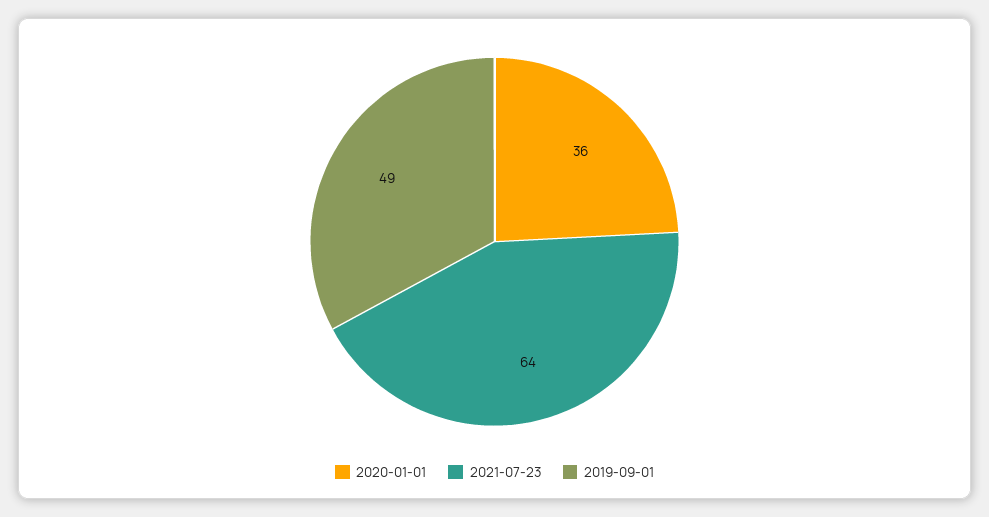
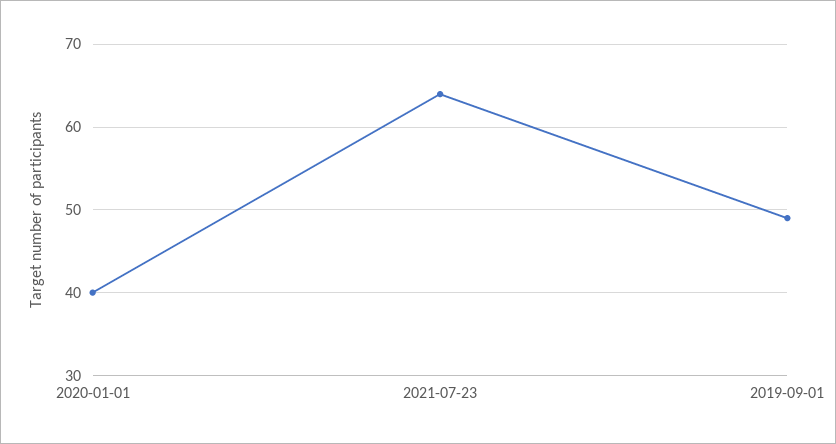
2020-01-01: 36 -> 40

